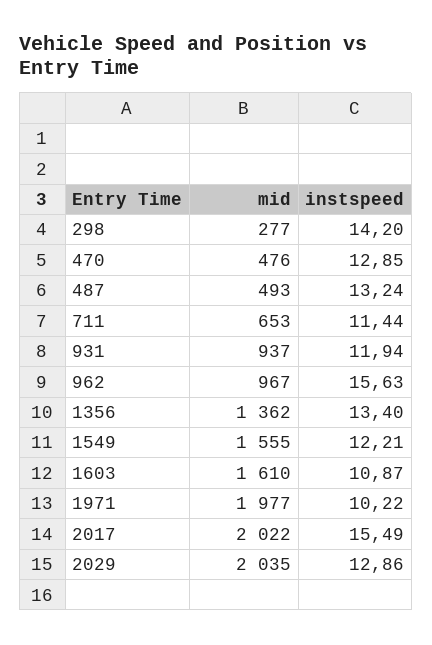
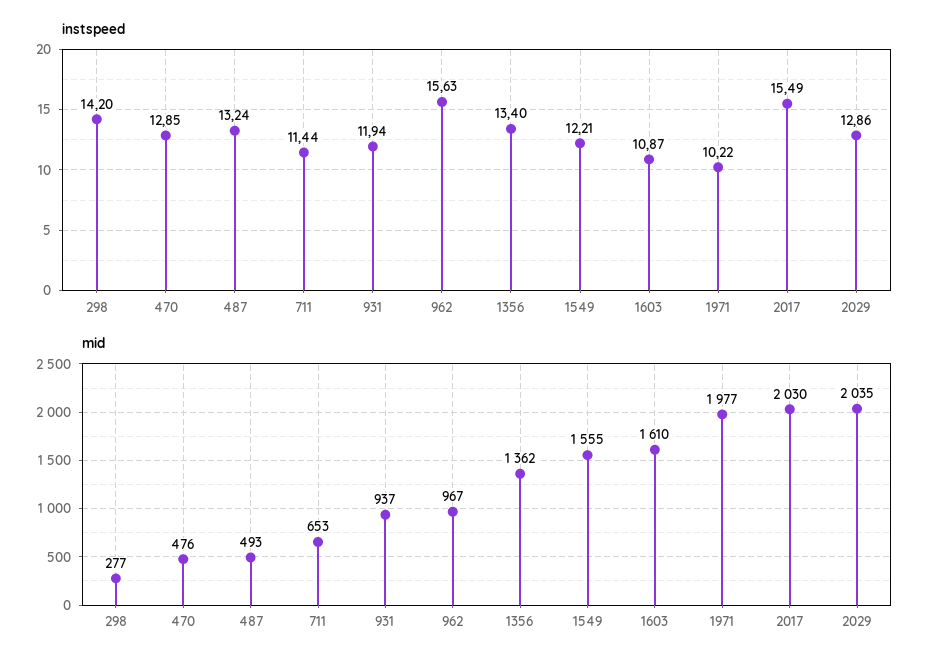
mid, 2017: 2022 -> 2030

